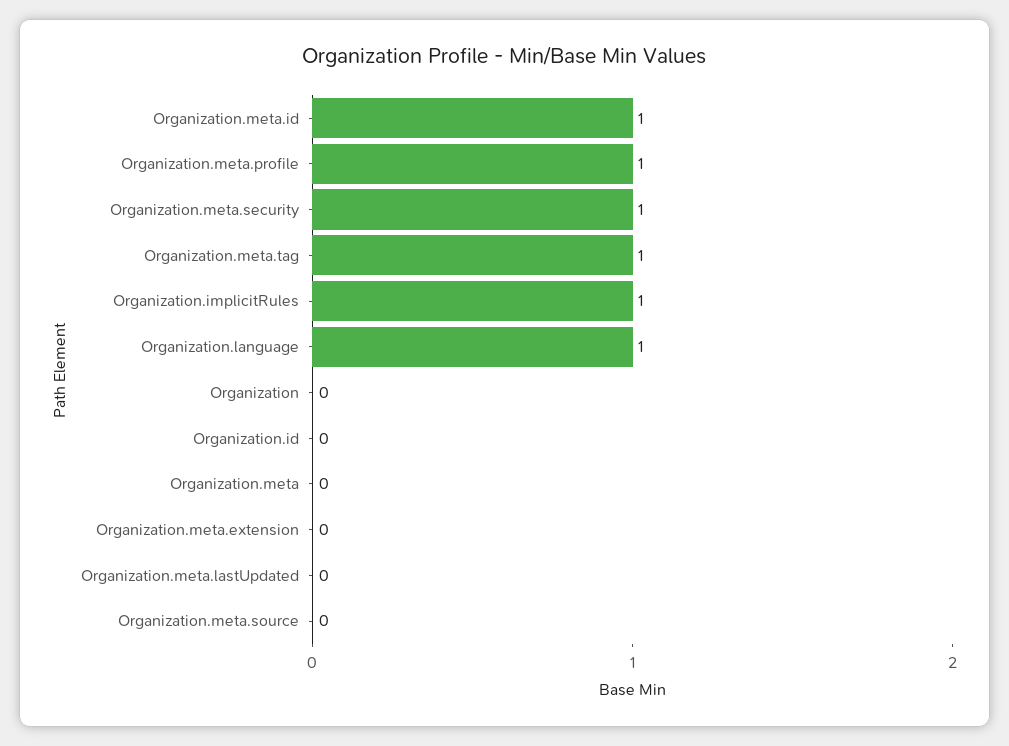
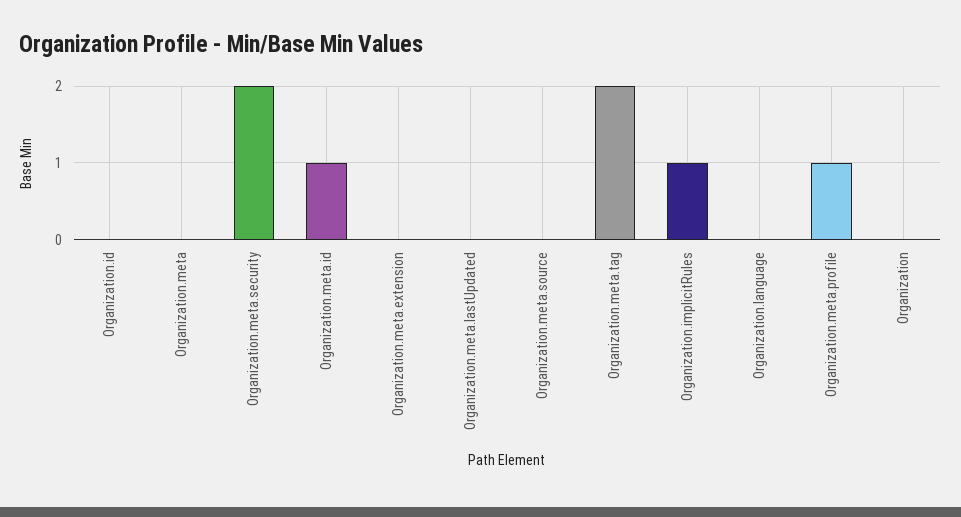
Organization.meta.security: 1 -> 2
Organization.meta.tag: 1 -> 2
Organization.language: 1 -> 0

